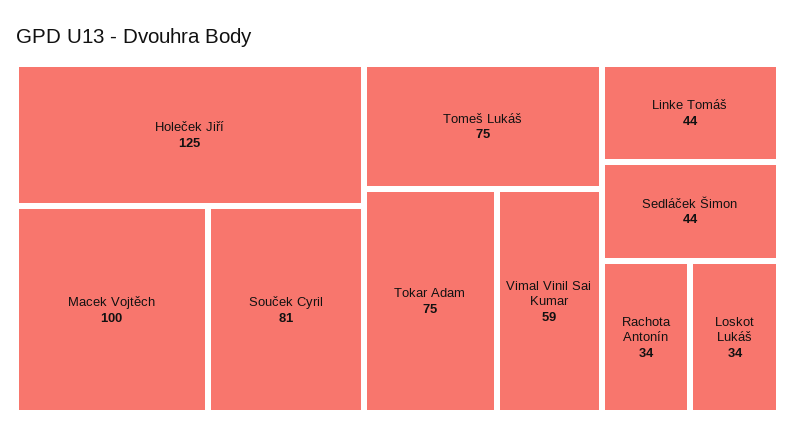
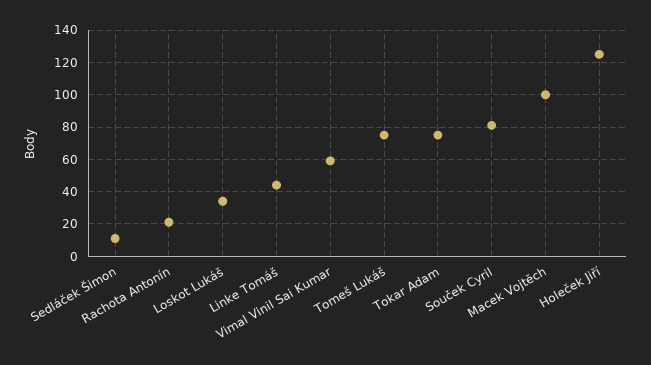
Sedláček Šimon: 44 -> 10
Rachota Antonín: 34 -> 20

